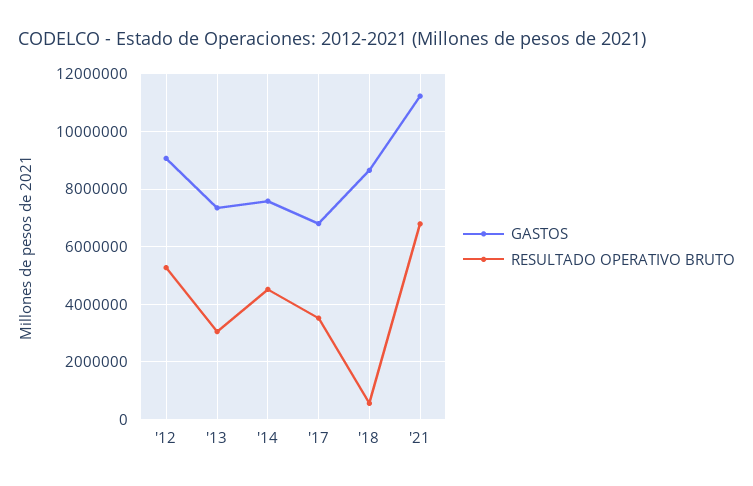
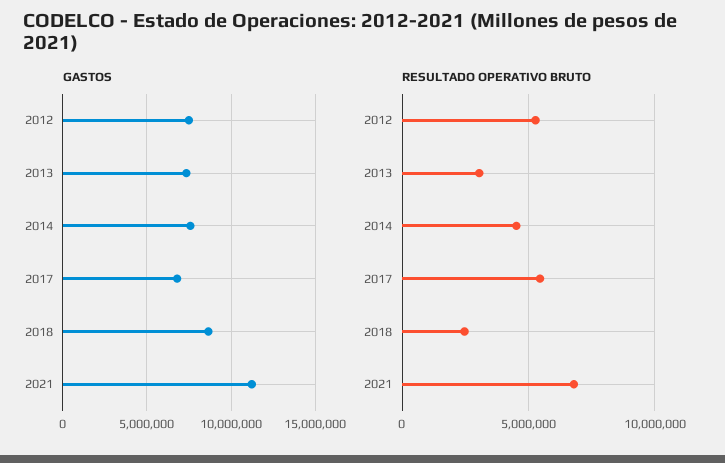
GASTOS, '12: 9000000 -> 7500000
RESULTADO OPERATIVO BRUTO, '17: 3500000 -> 5500000
RESULTADO OPERATIVO BRUTO, '18: 500000 -> 2500000

